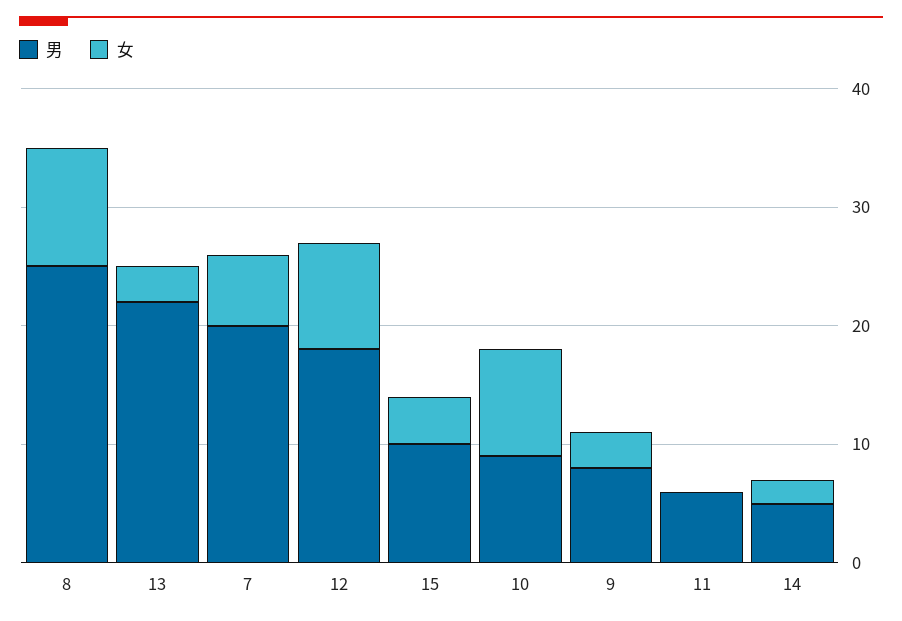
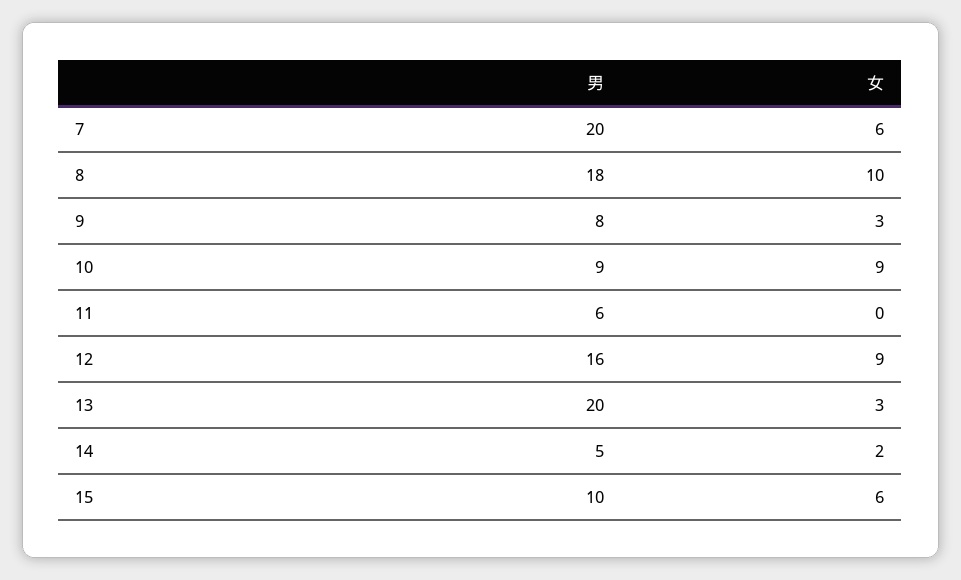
男, 8: 25 -> 18
男, 13: 22 -> 20
男, 12: 18 -> 16
女, 15: 4 -> 6

